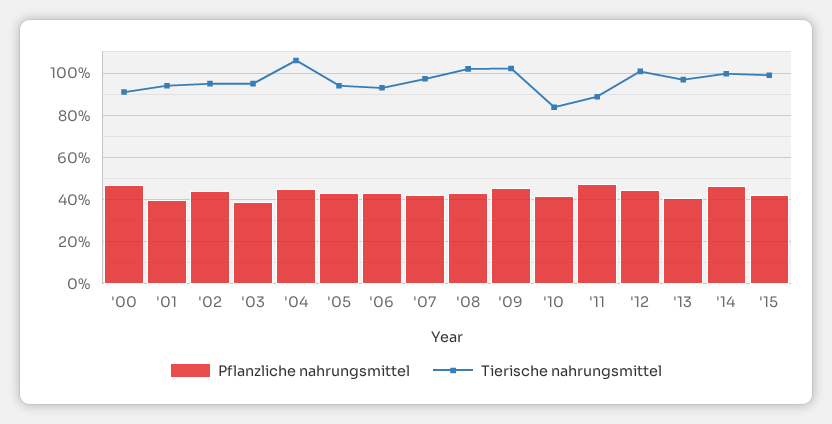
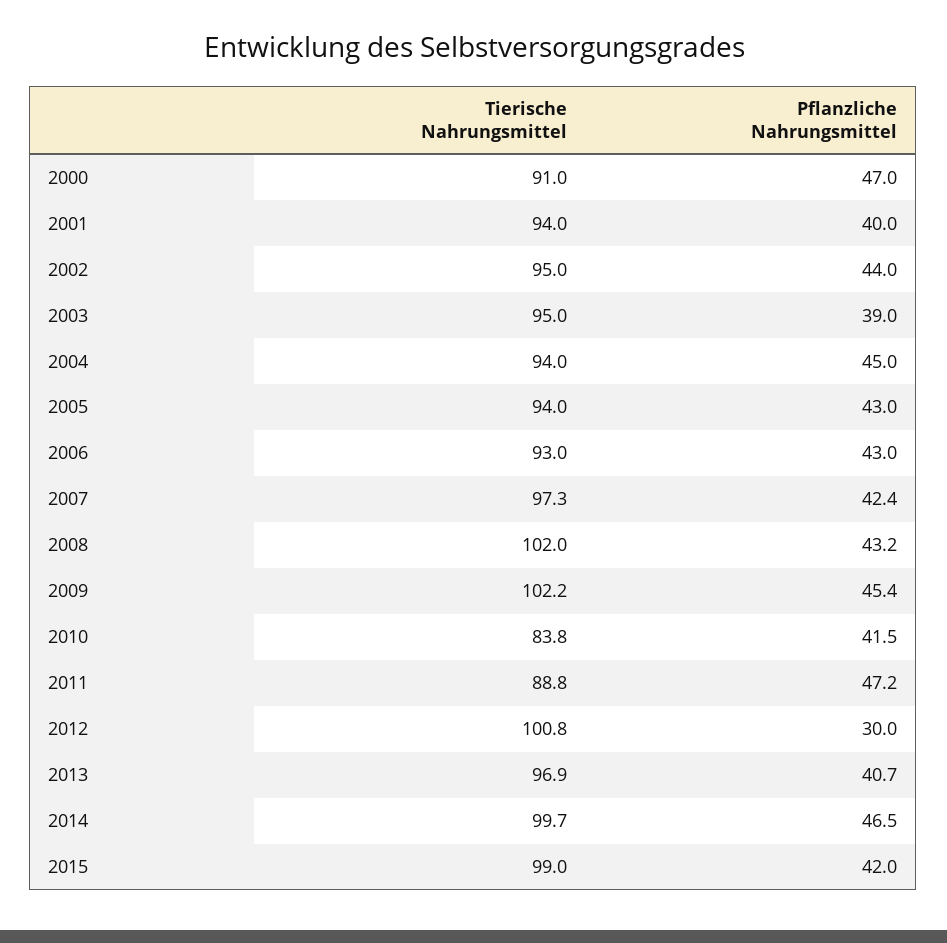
Tierische nahrungsmittel, '04: 105 -> 94
Pflanzliche nahrungsmittel, '12: 45 -> 30

